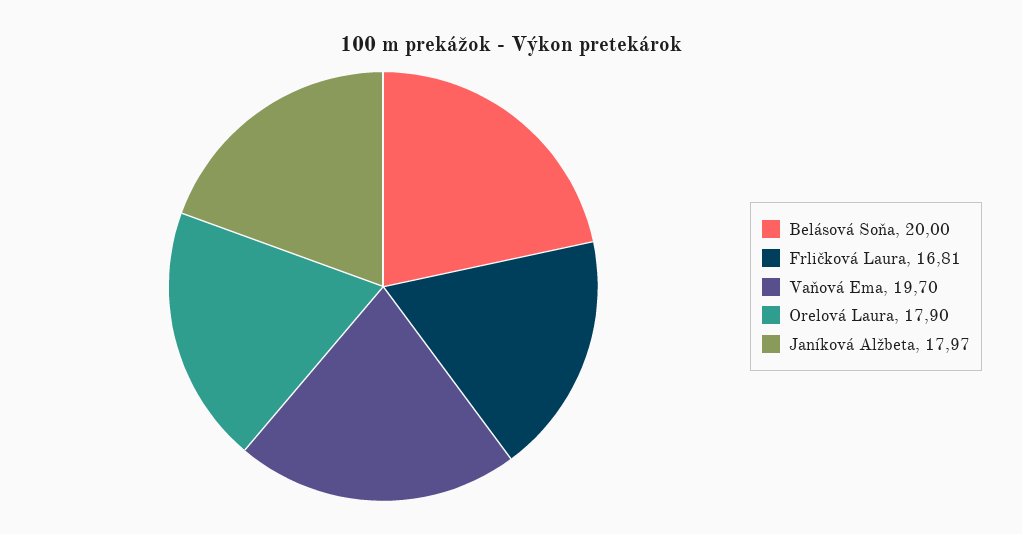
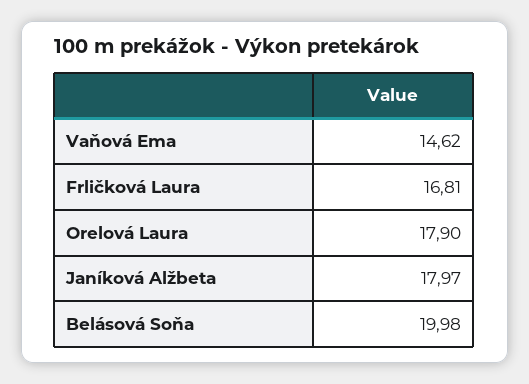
Belásová Soňa: 20 -> 19.98
Vaňová Ema: 19.7 -> 14.62

